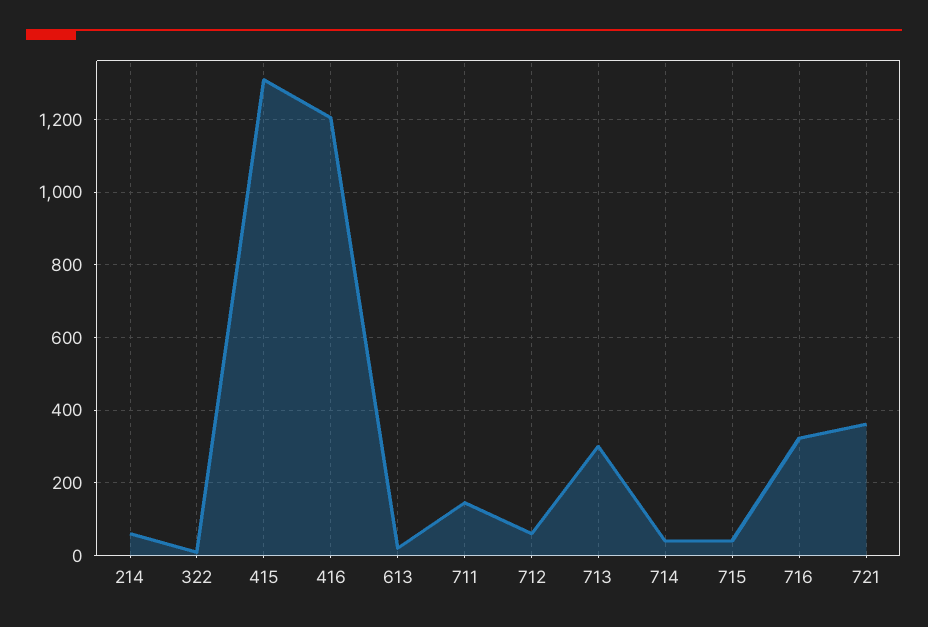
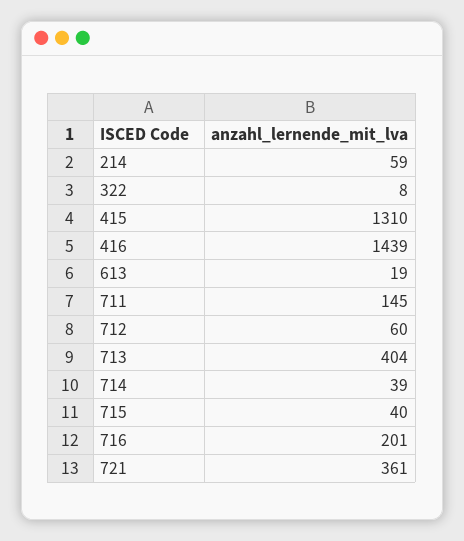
416: 1200 -> 1439
713: 300 -> 404
716: 320 -> 201

